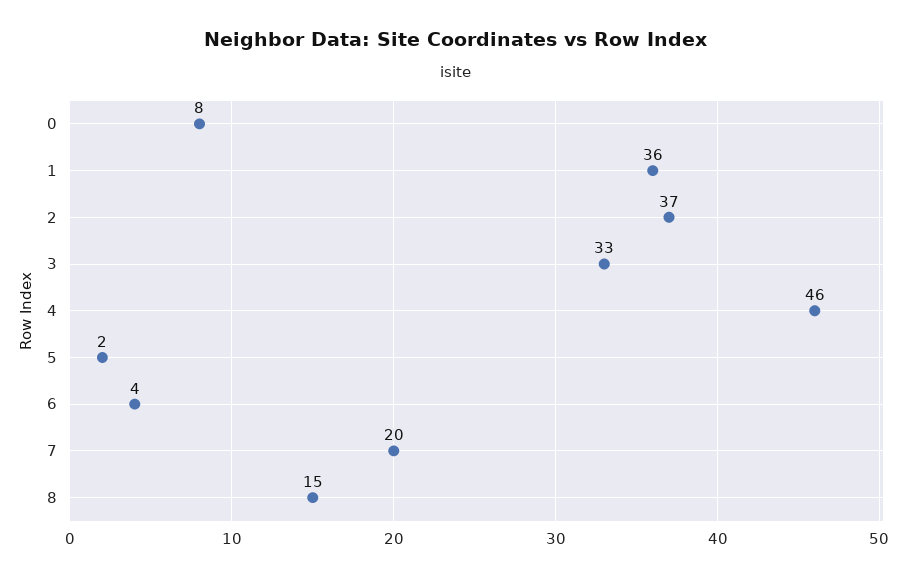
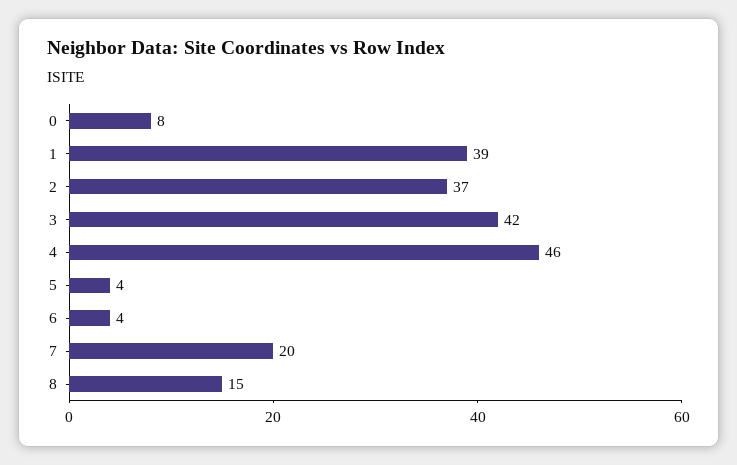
1: 36 -> 39
3: 33 -> 42
5: 2 -> 4

